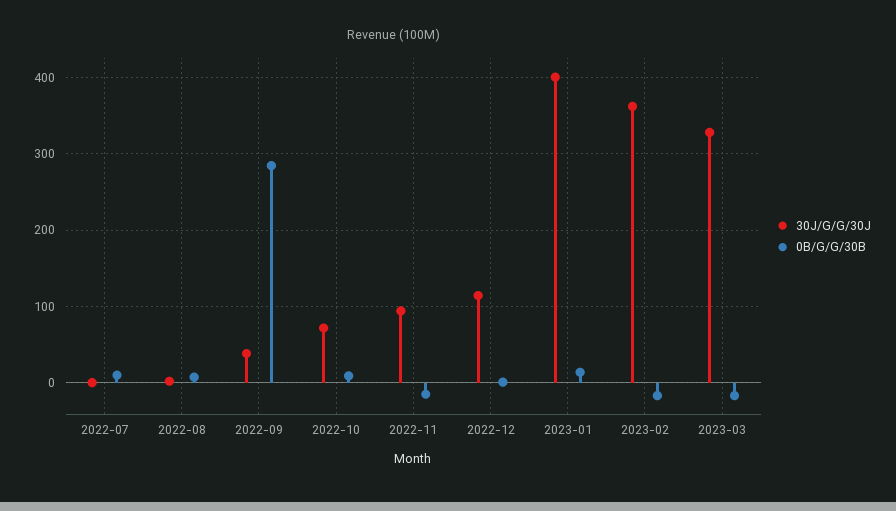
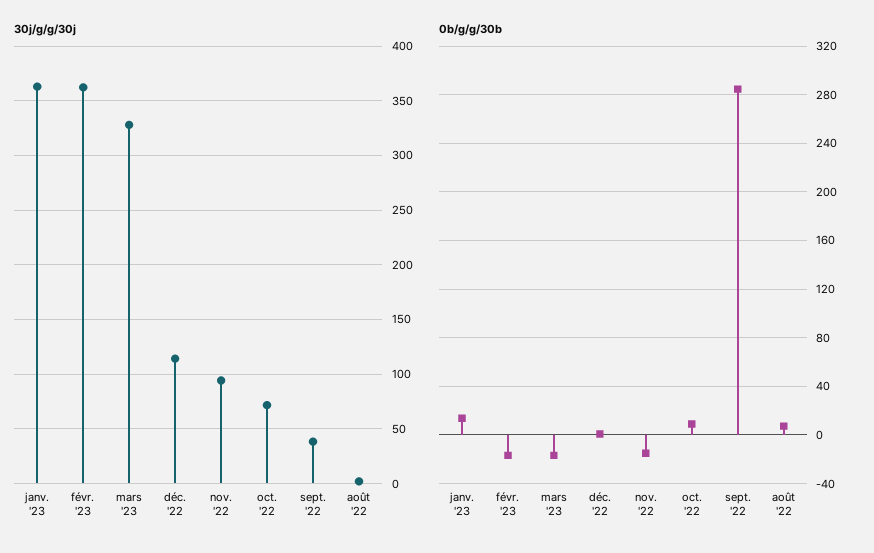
30J/G/G/30J, 2022-07: 0 -> none
0B/G/G/30B, 2022-07: 10 -> none
30J/G/G/30J, 2023-01: 400 -> 360

